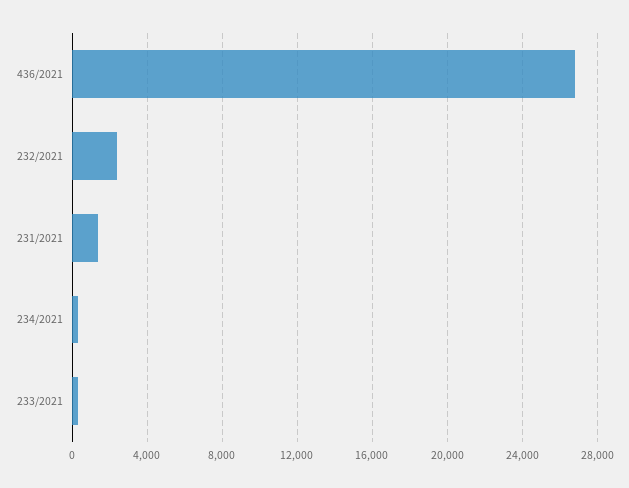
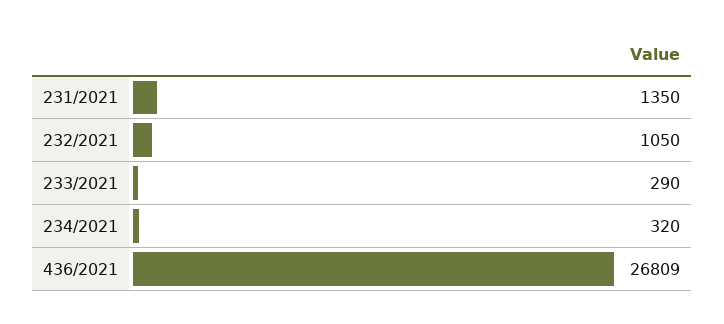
232/2021: 2500 -> 1050

